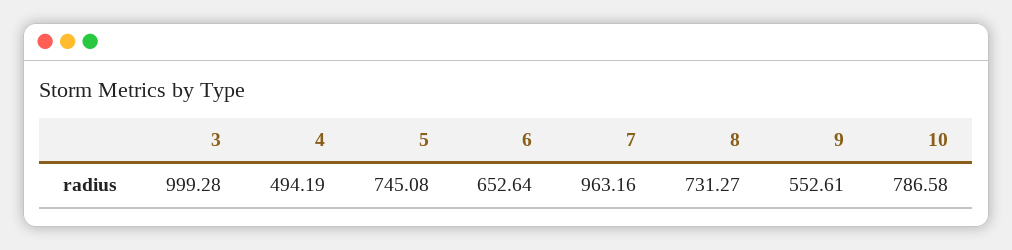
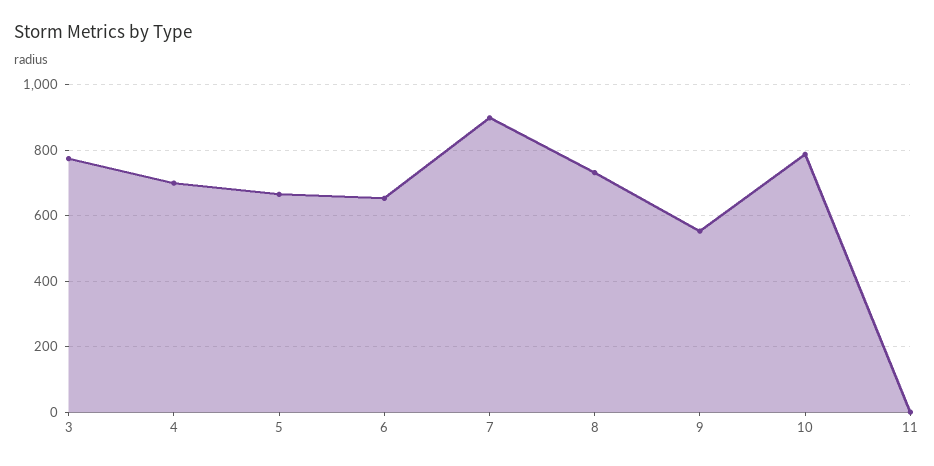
3: 999.28 -> 780
4: 494.19 -> 700
5: 745.08 -> 660
7: 963.16 -> 900
11: none -> 0

